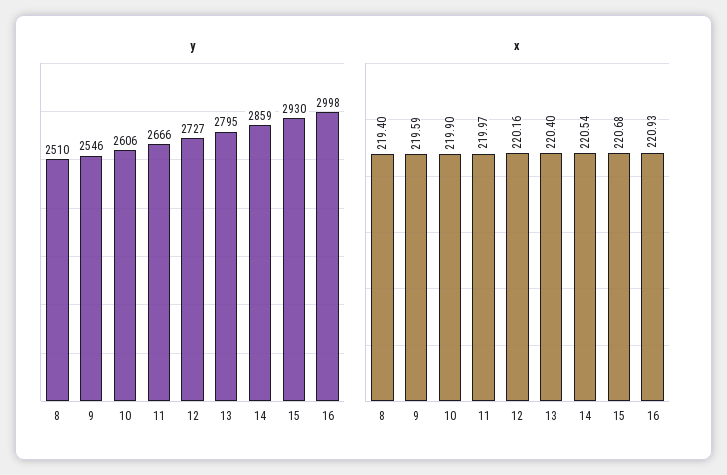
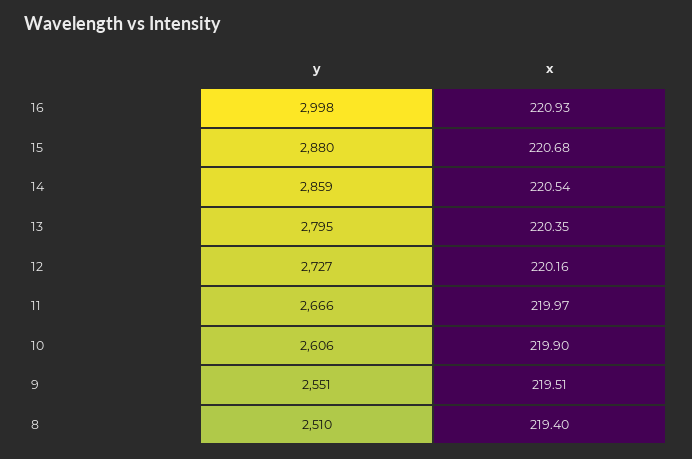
y, 9: 2546 -> 2551
y, 15: 2930 -> 2880
x, 9: 219.59 -> 219.51
x, 13: 220.4 -> 220.35

